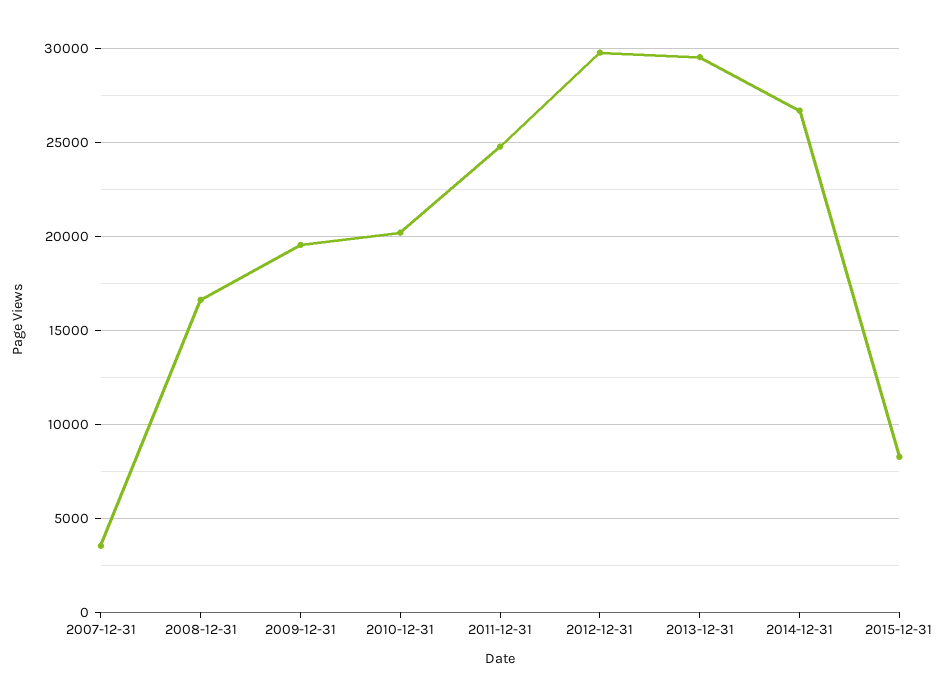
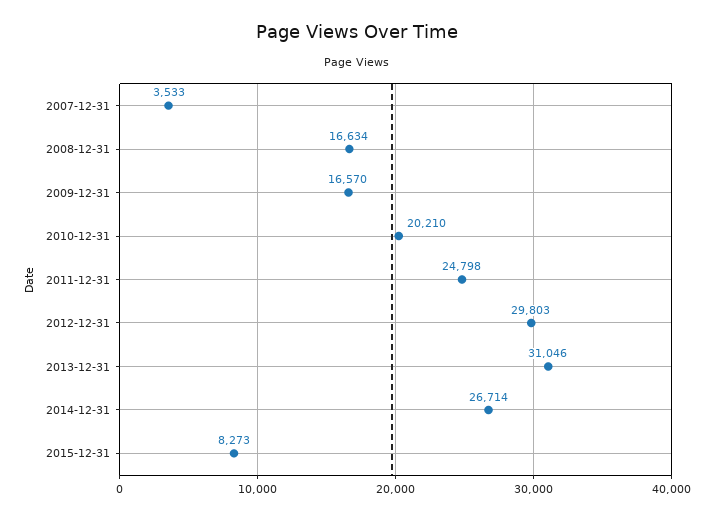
2009-12-31: 19500 -> 16570
2013-12-31: 29500 -> 31046

